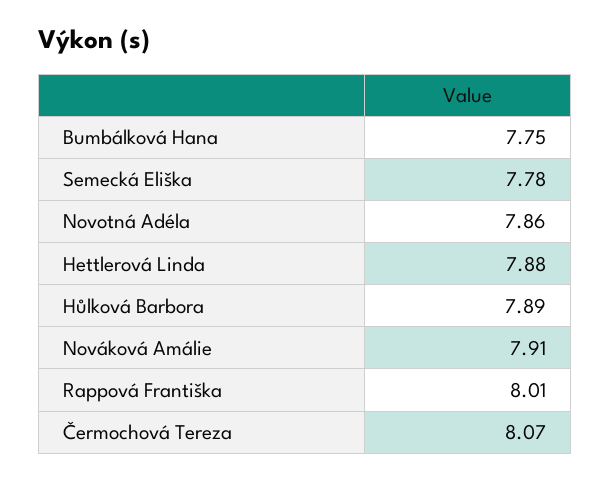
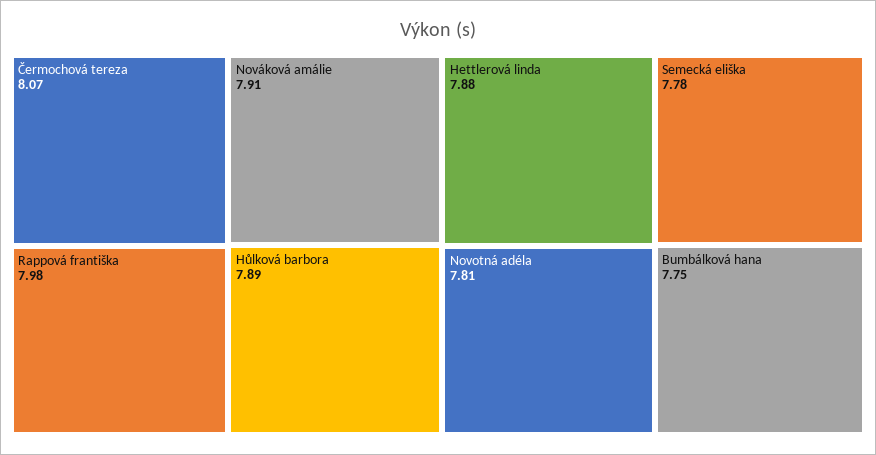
Novotná Adéla: 7.86 -> 7.81
Rappová Františka: 8.01 -> 7.98

